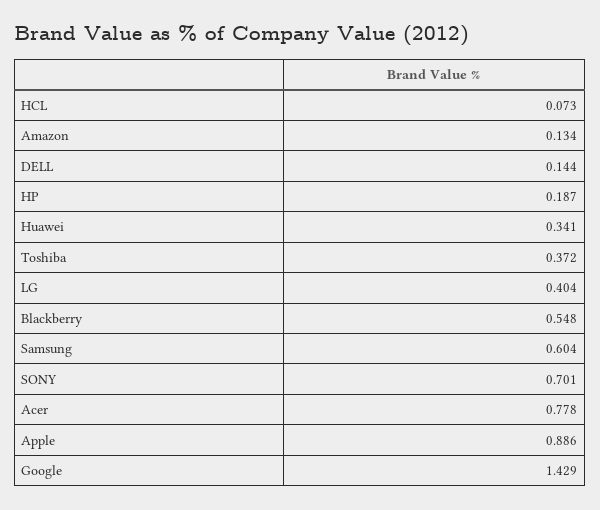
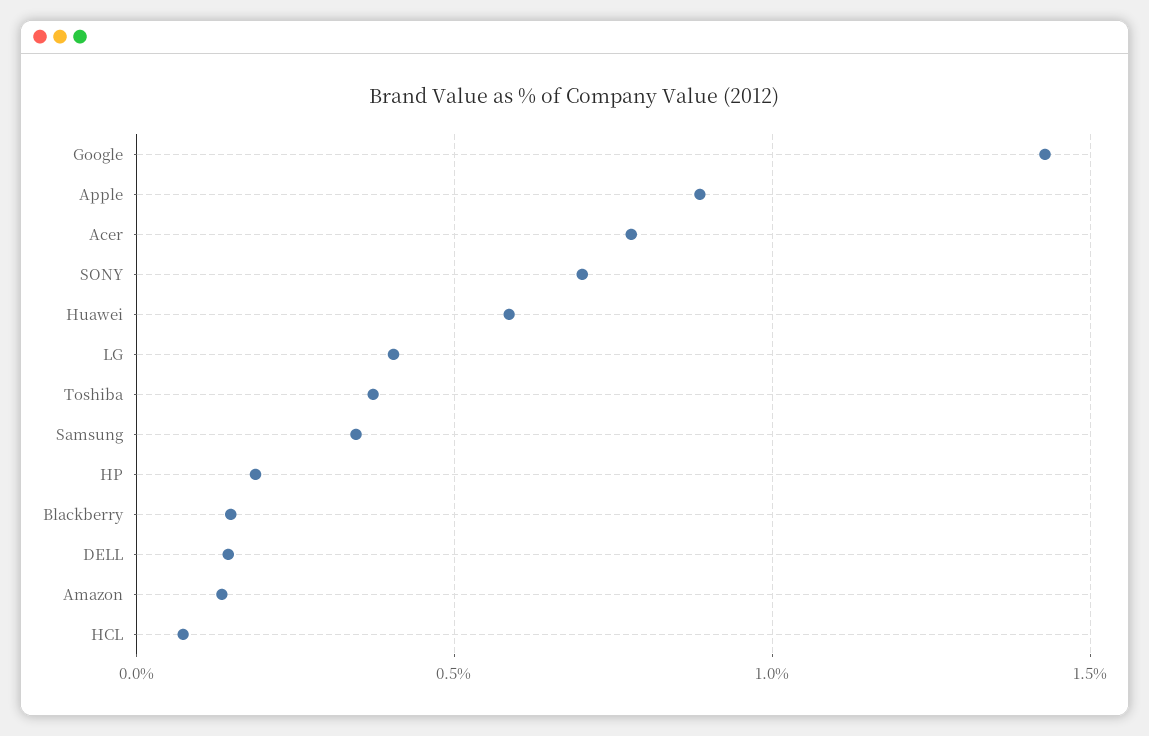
Huawei: 0.341 -> 0.6
Blackberry: 0.548 -> 0.15
Samsung: 0.604 -> 0.35

